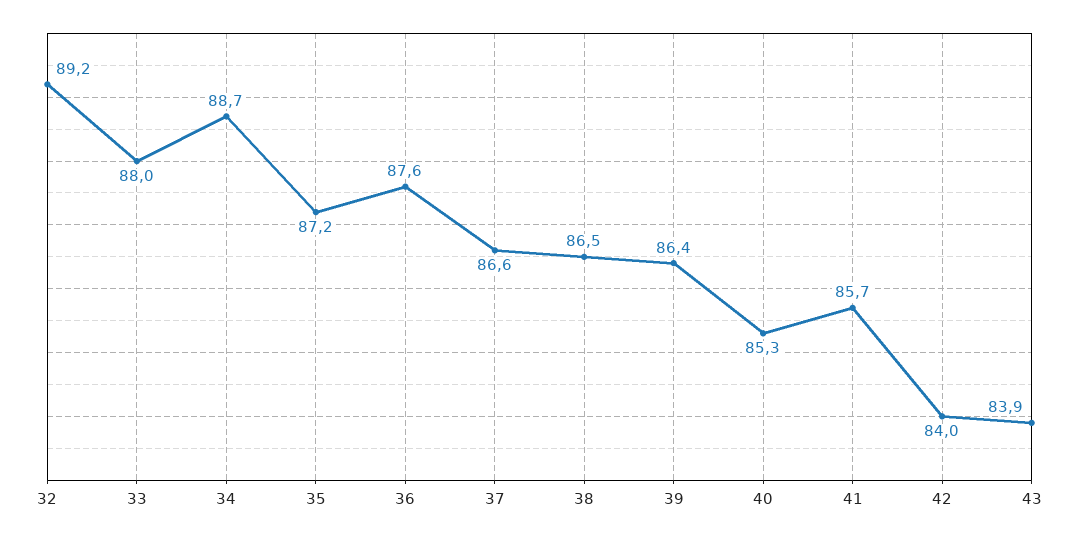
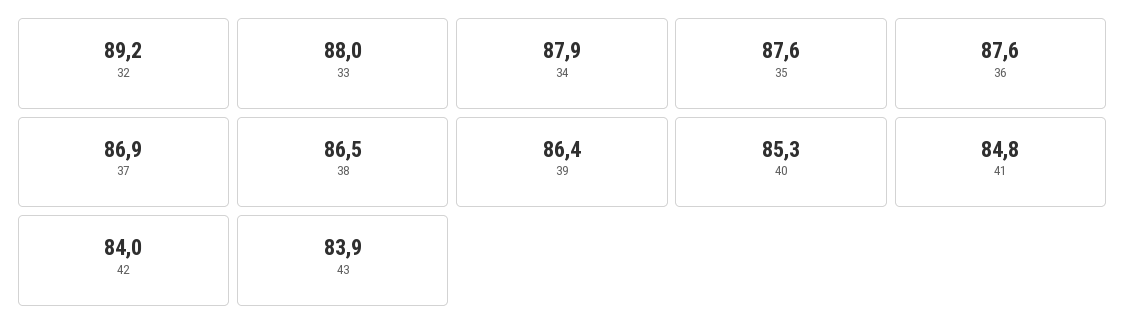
34: 88.7 -> 87.9
35: 87.2 -> 87.6
37: 86.6 -> 86.9
41: 85.7 -> 84.8

